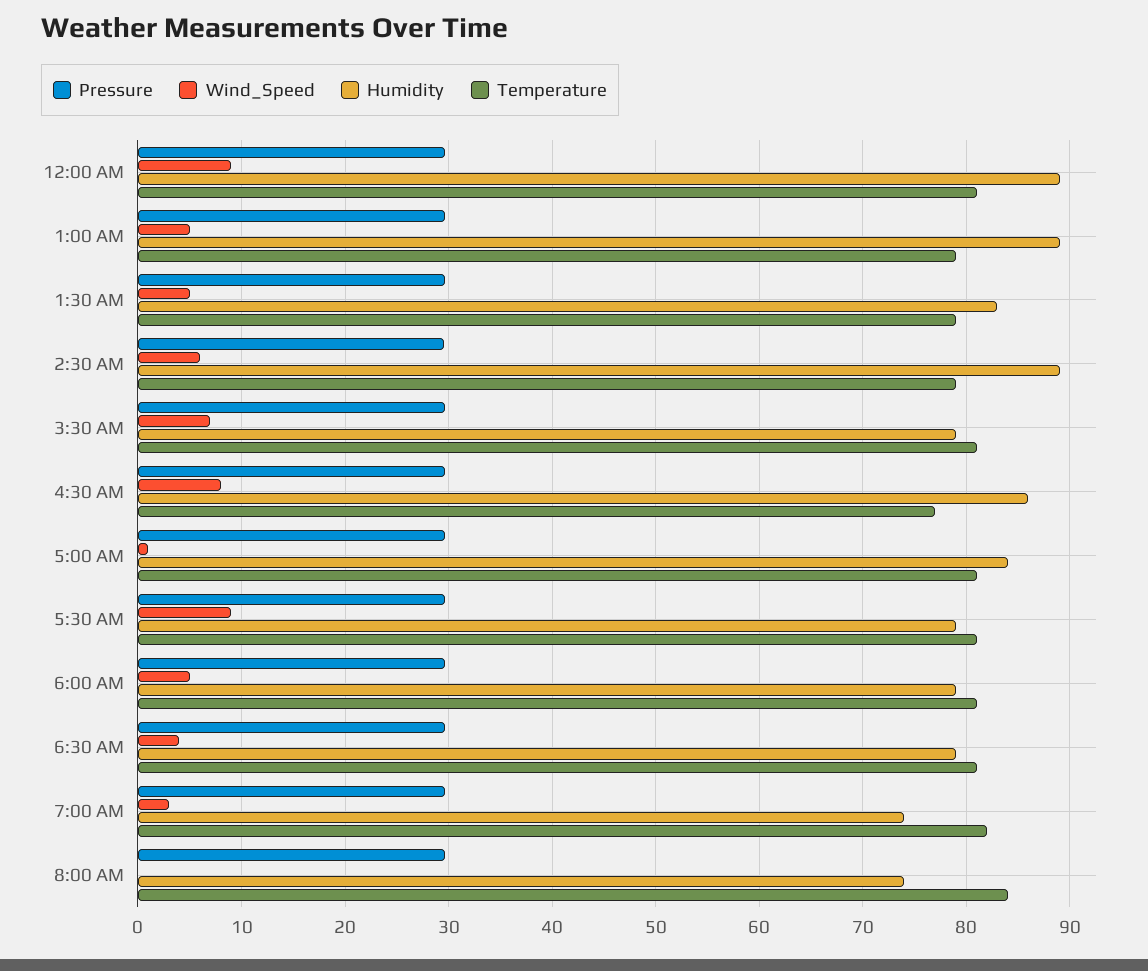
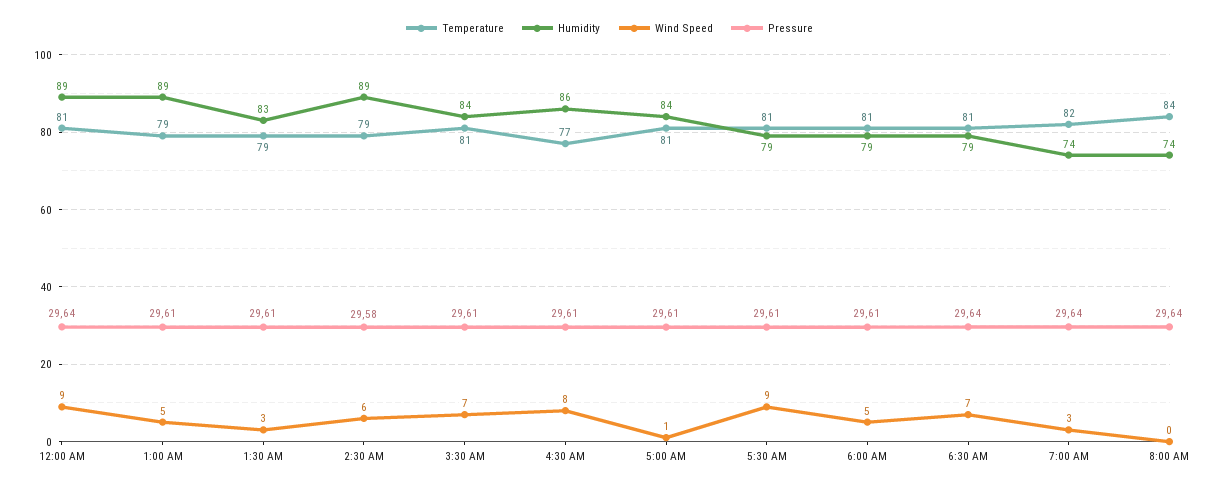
Wind_Speed, 1:30 AM: 5 -> 3
Humidity, 3:30 AM: 79 -> 84
Wind_Speed, 6:30 AM: 4 -> 7

